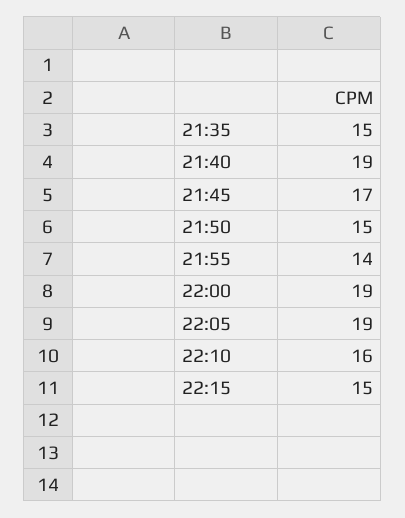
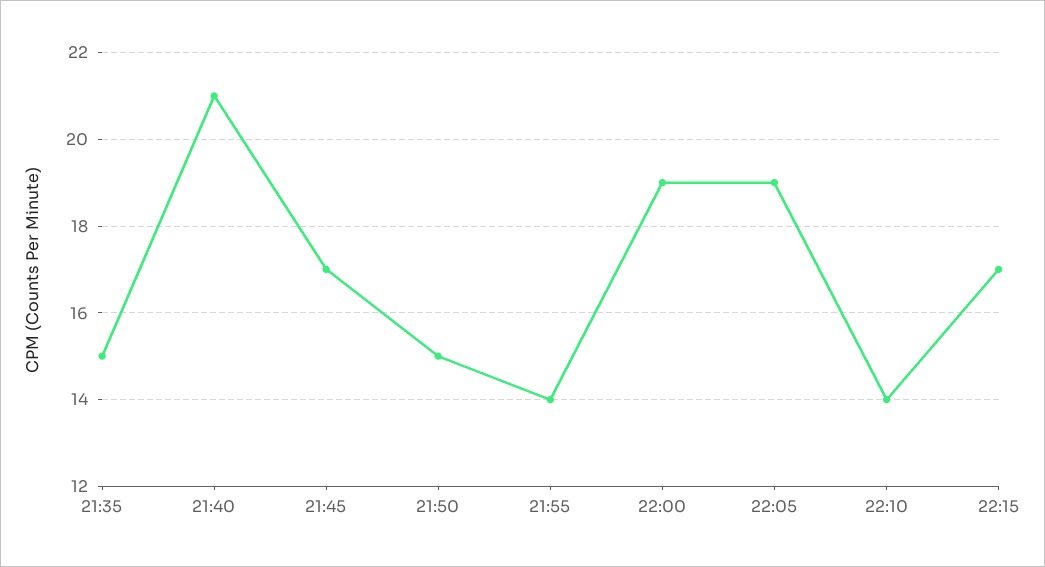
21:40: 19 -> 21
22:10: 16 -> 14
22:15: 15 -> 17

